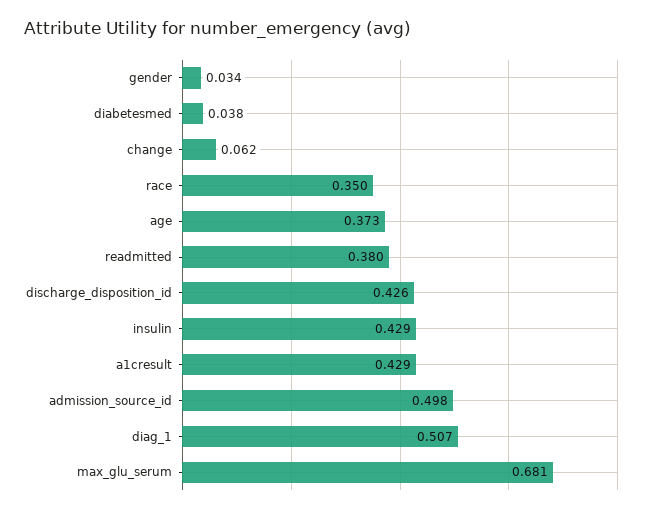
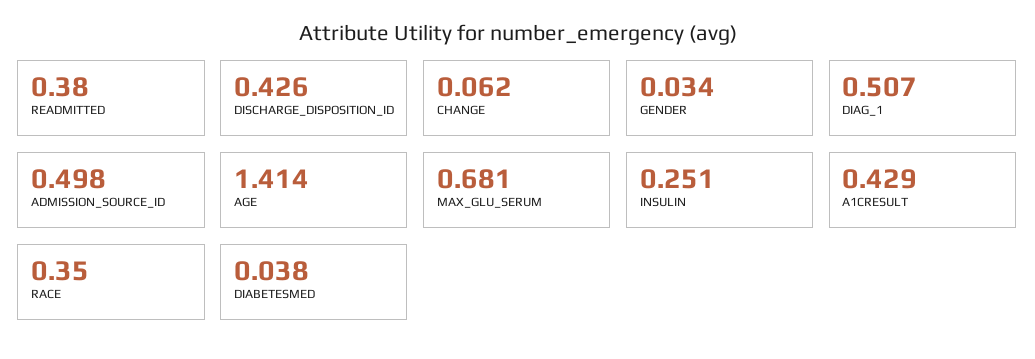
age: 0.373 -> 1.414
insulin: 0.429 -> 0.251

